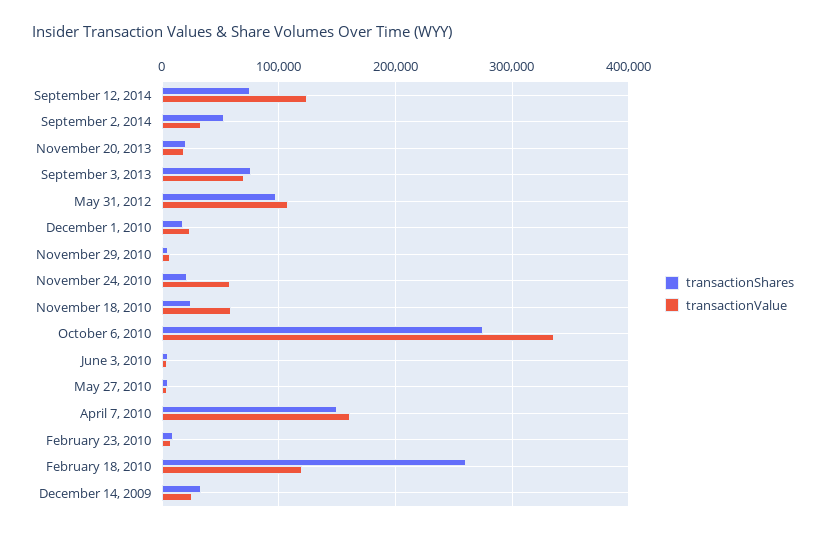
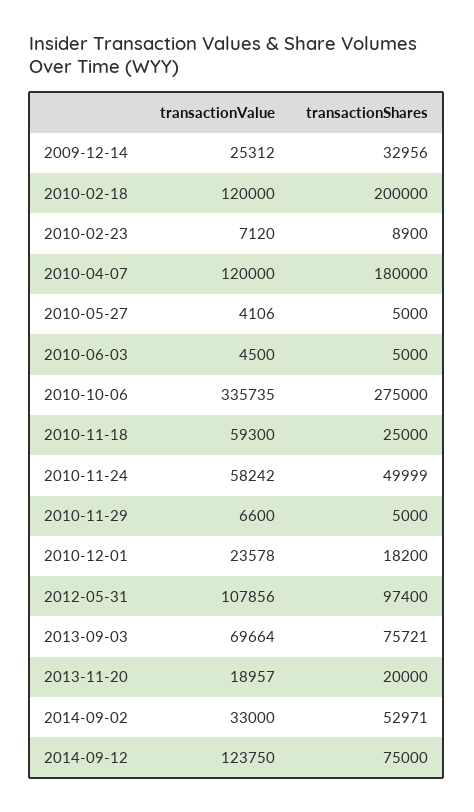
transactionShares, November 24, 2010: 20000 -> 49999
transactionShares, April 7, 2010: 150000 -> 180000
transactionValue, April 7, 2010: 160000 -> 120000
transactionShares, February 18, 2010: 260000 -> 200000

